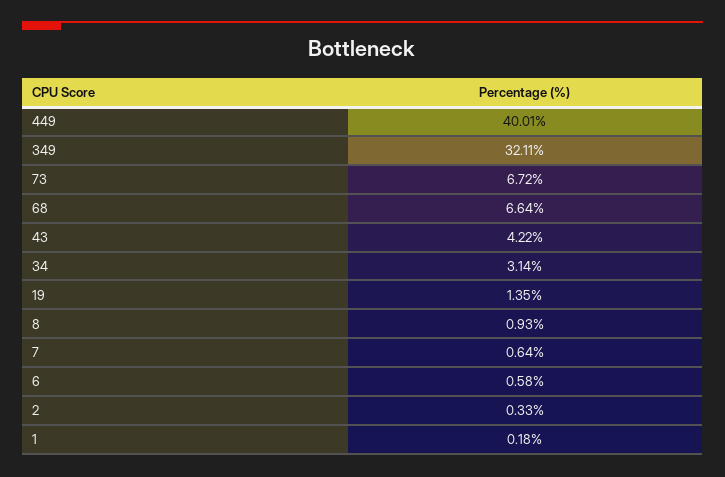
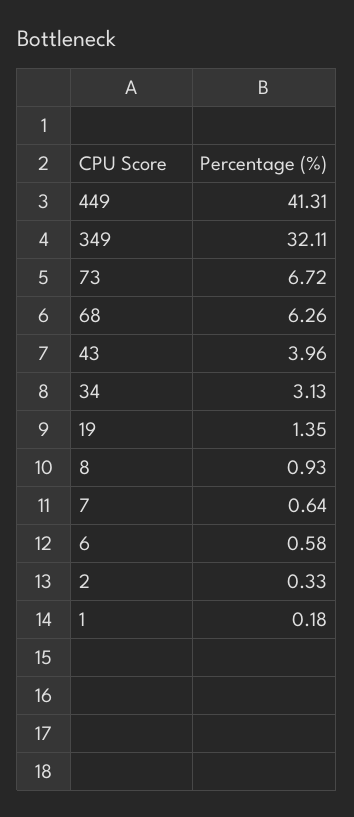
449: 40.01 -> 41.31
68: 6.64 -> 6.26
43: 4.22 -> 3.96
34: 3.14 -> 3.13

